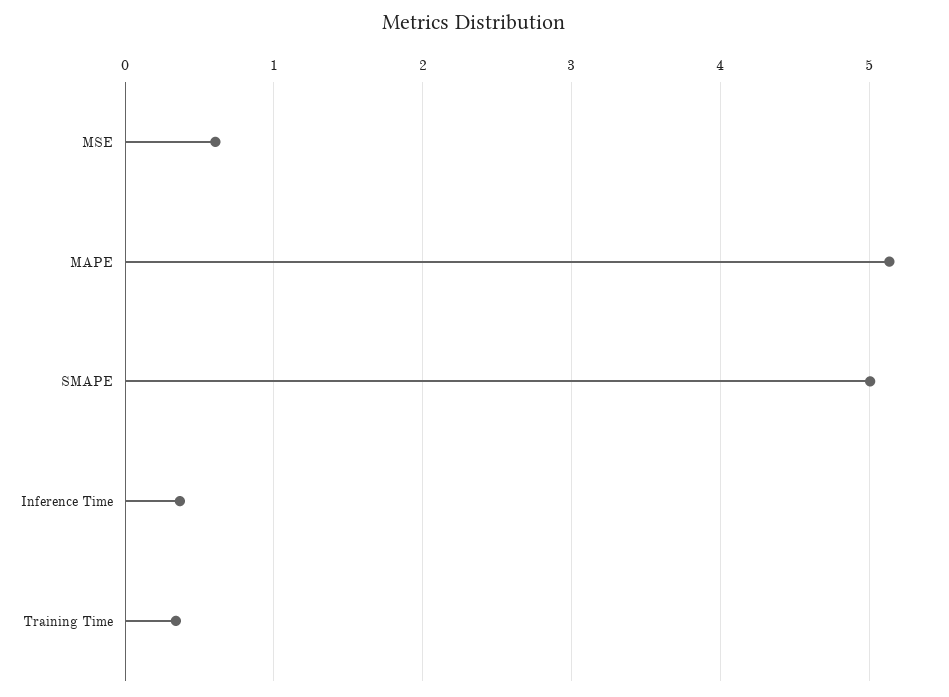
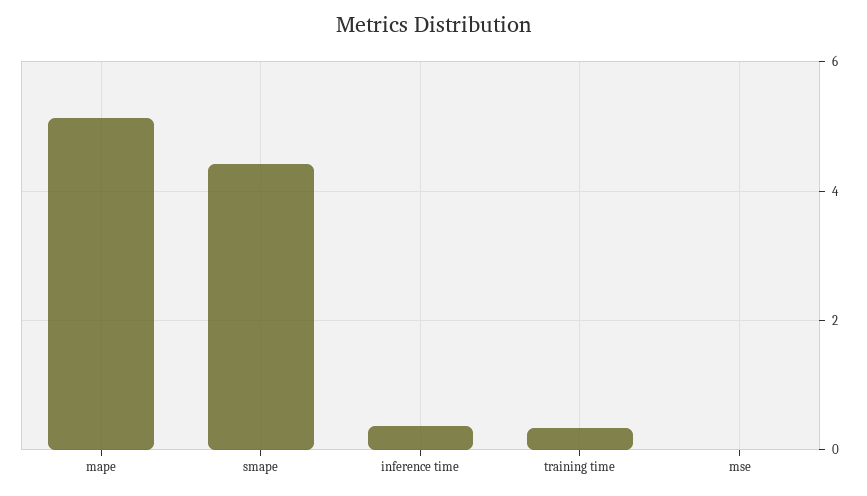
MSE: 0.6 -> 0
SMAPE: 5 -> 4.4

